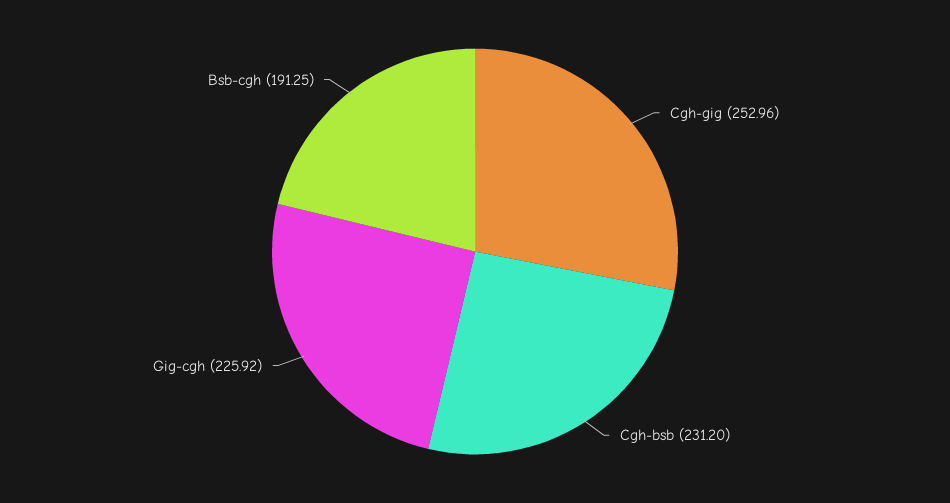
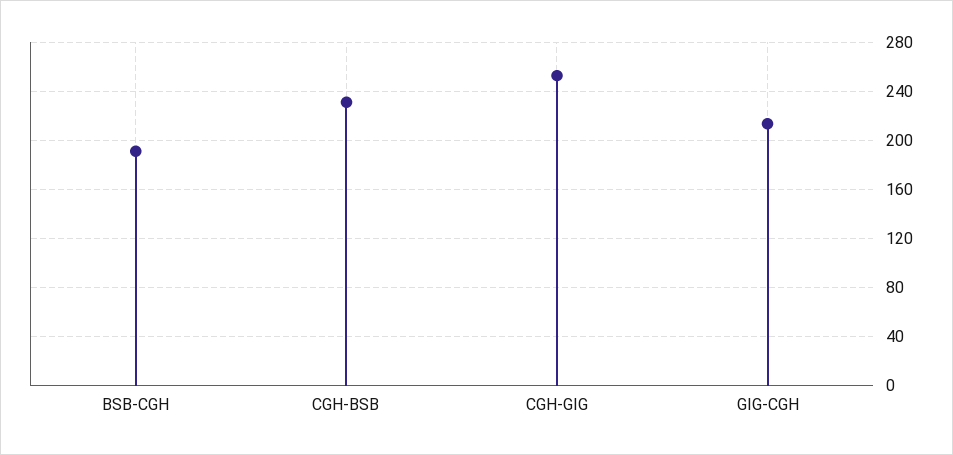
Gig-cgh: 225.92 -> 215

